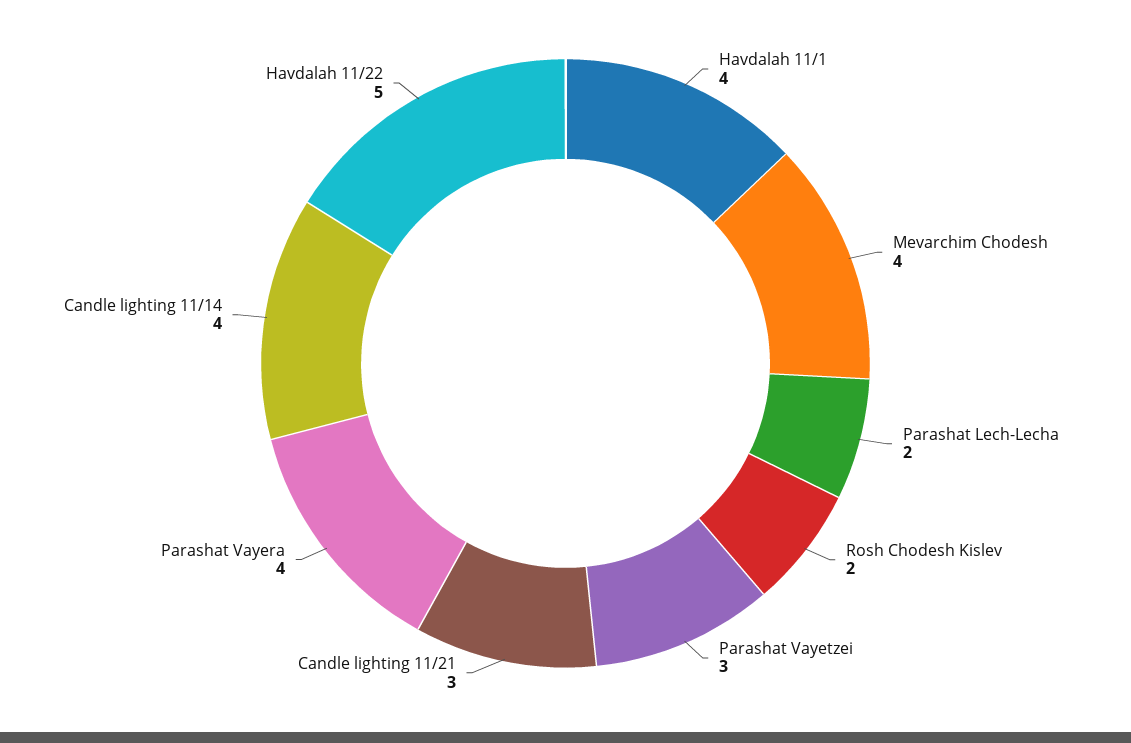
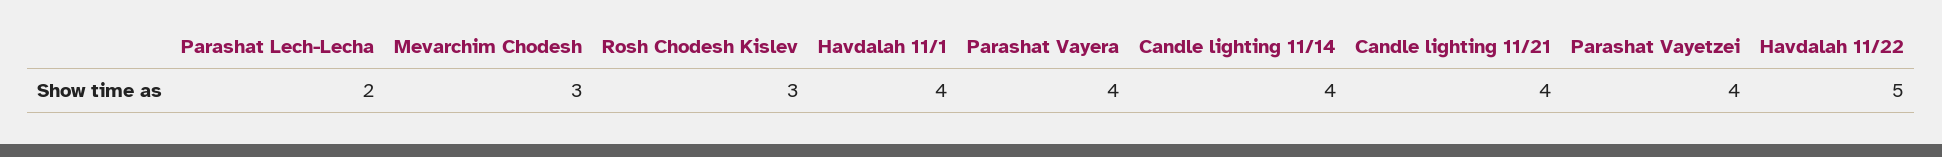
Mevarchim Chodesh: 4 -> 3
Rosh Chodesh Kislev: 2 -> 3
Parashat Vayetzei: 3 -> 4
Candle lighting 11/21: 3 -> 4

